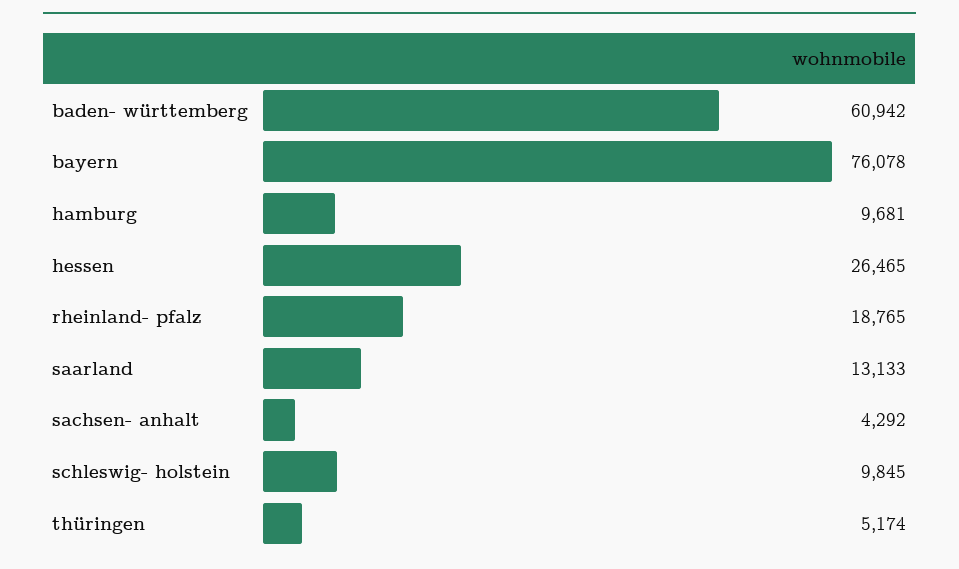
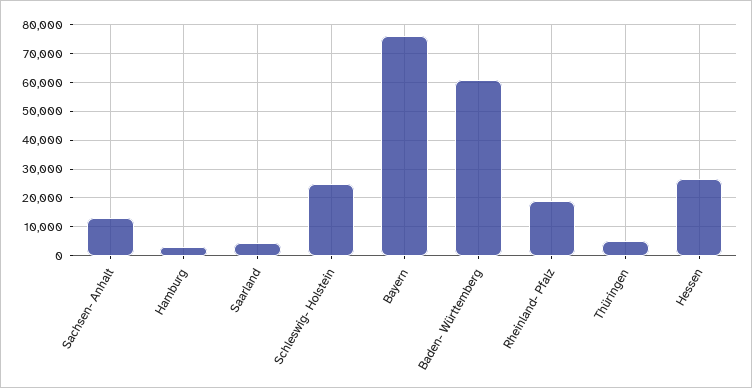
hamburg: 9681 -> 2500
saarland: 13133 -> 5000
sachsen- anhalt: 4292 -> 12500
schleswig- holstein: 9845 -> 25000

